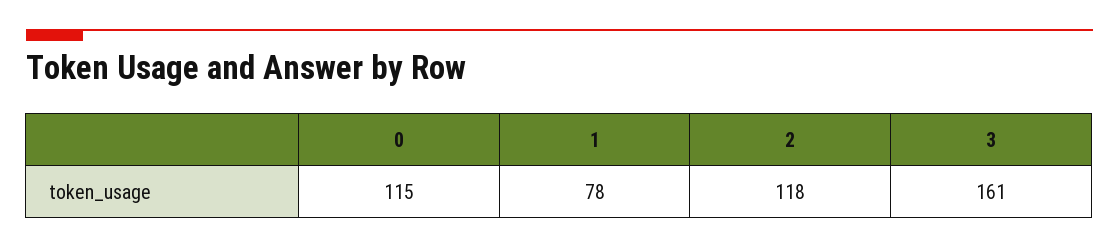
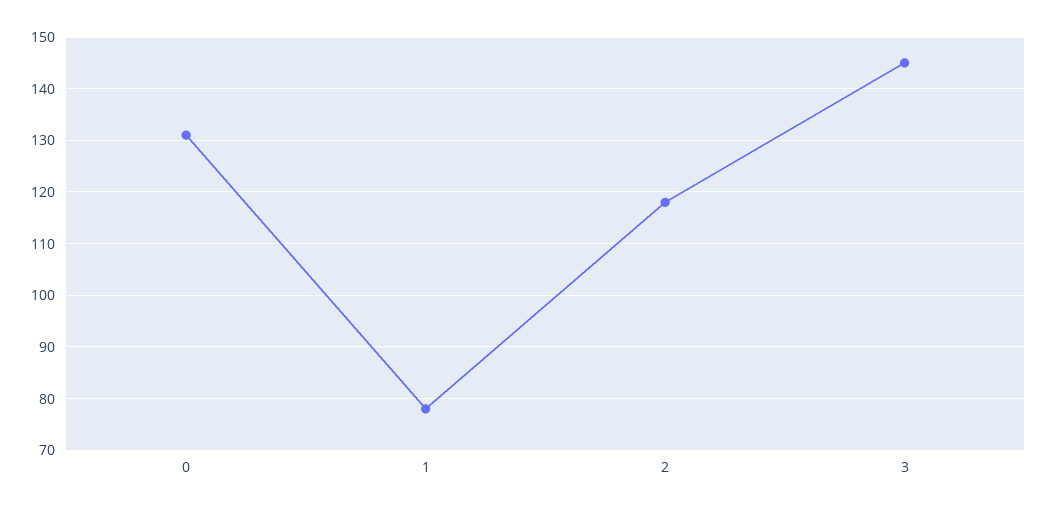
0: 115 -> 130
3: 161 -> 145

